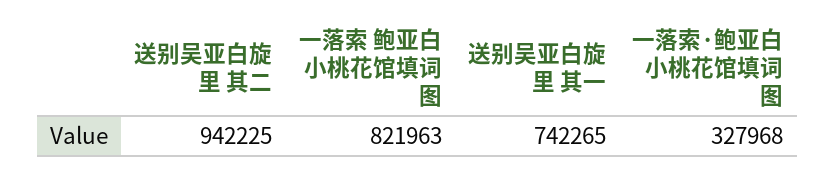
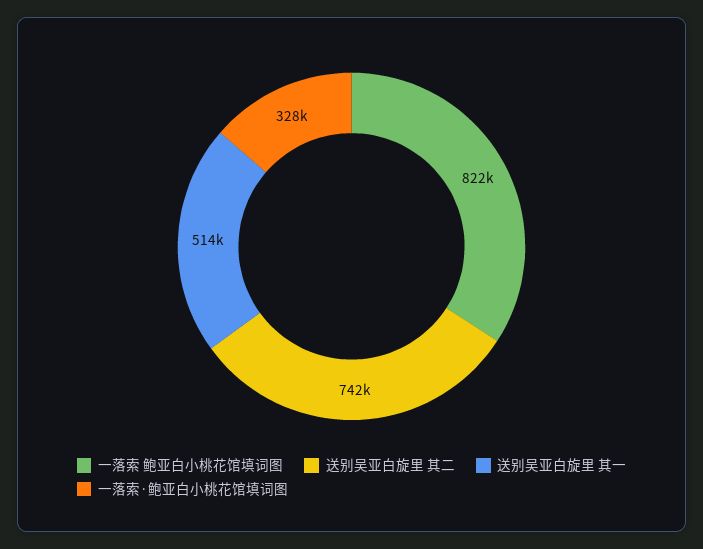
送别吴亚白旋里 其二: 942225 -> 742000
送别吴亚白旋里 其一: 742265 -> 514000

